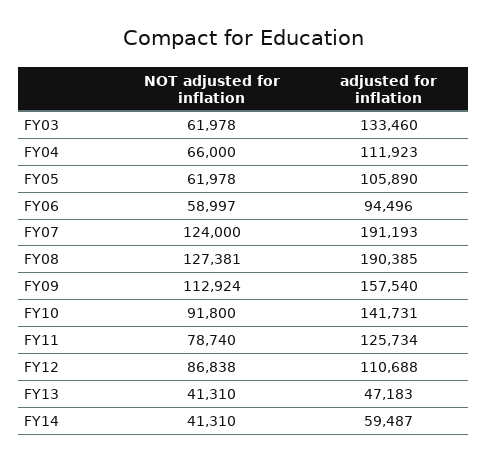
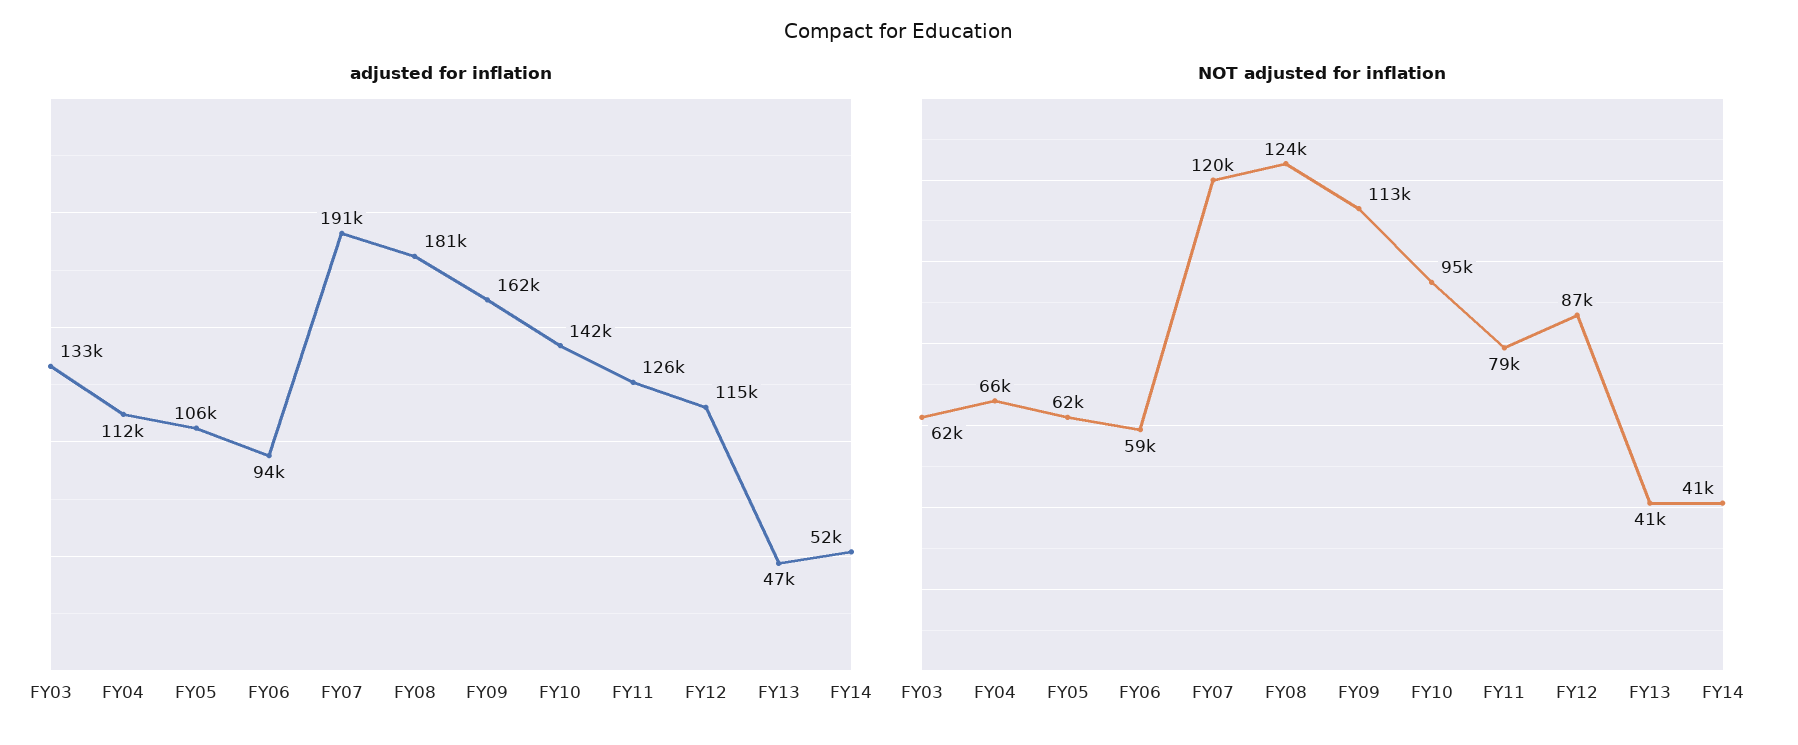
NOT adjusted for inflation, FY07: 124000 -> 120000
NOT adjusted for inflation, FY08: 127381 -> 124000
adjusted for inflation, FY08: 190385 -> 181000
adjusted for inflation, FY09: 157540 -> 162000
NOT adjusted for inflation, FY10: 91800 -> 95000
adjusted for inflation, FY12: 110688 -> 115000
adjusted for inflation, FY14: 59487 -> 52000

